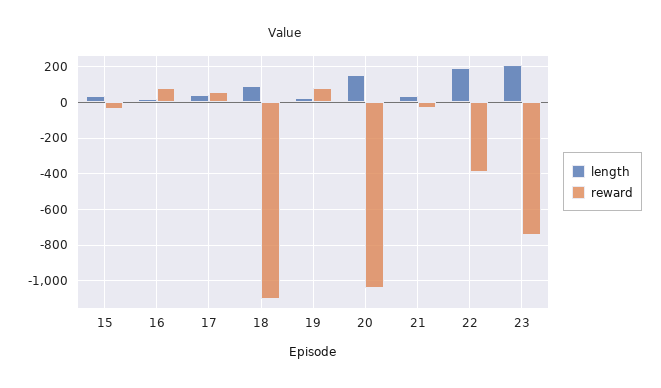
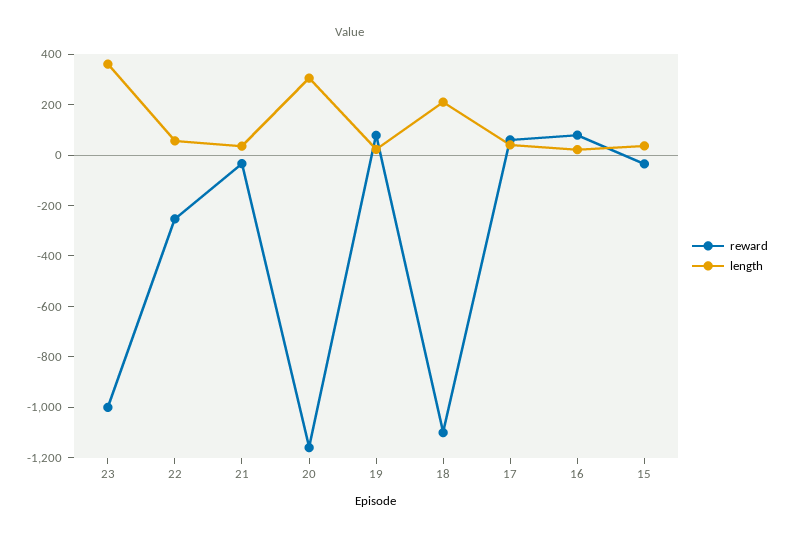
length, 18: 100 -> 200
length, 20: 150 -> 300
reward, 20: -1050 -> -1150
length, 22: 200 -> 50
reward, 22: -400 -> -250
length, 23: 200 -> 350
reward, 23: -750 -> -1000

